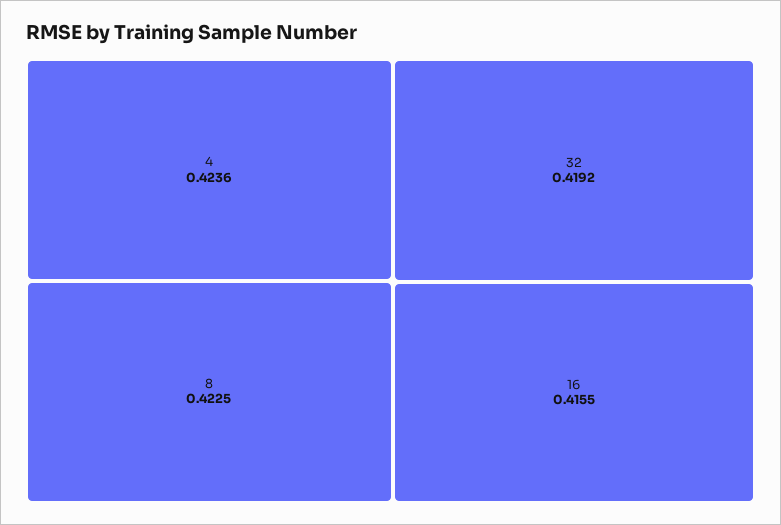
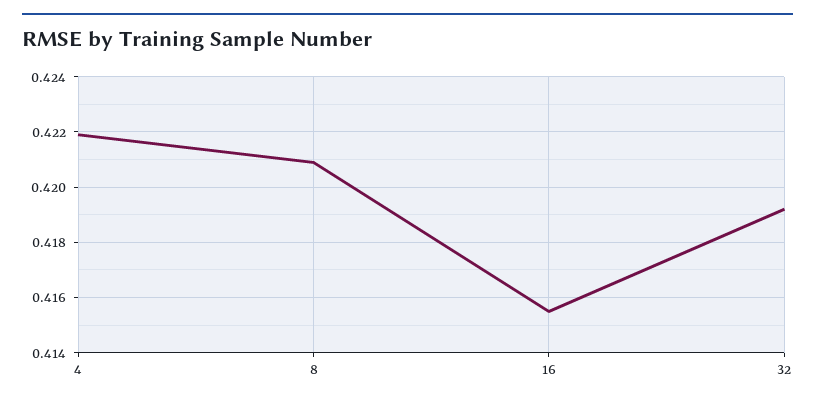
4: 0.4236 -> 0.422
8: 0.4225 -> 0.421

